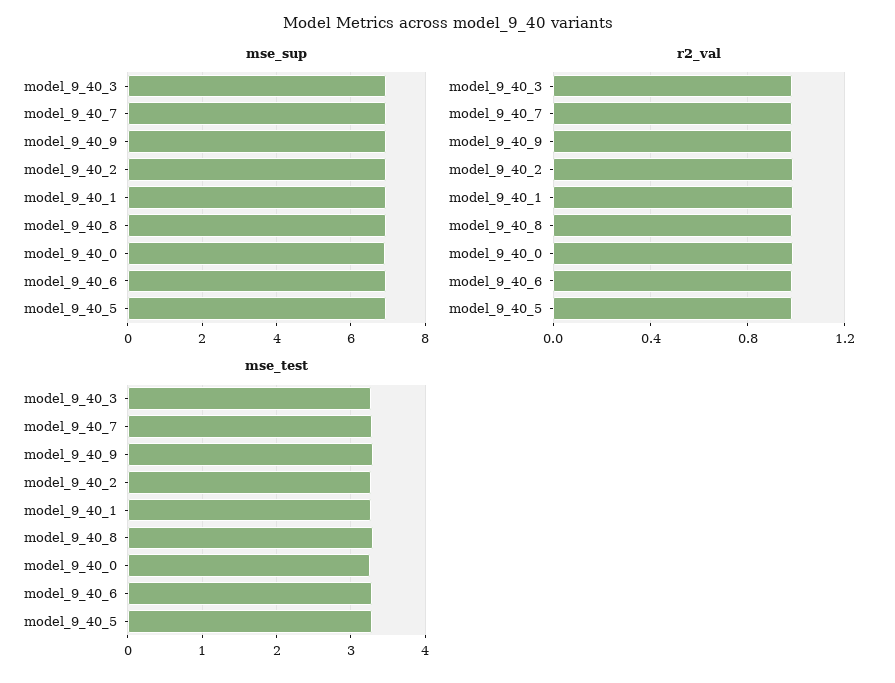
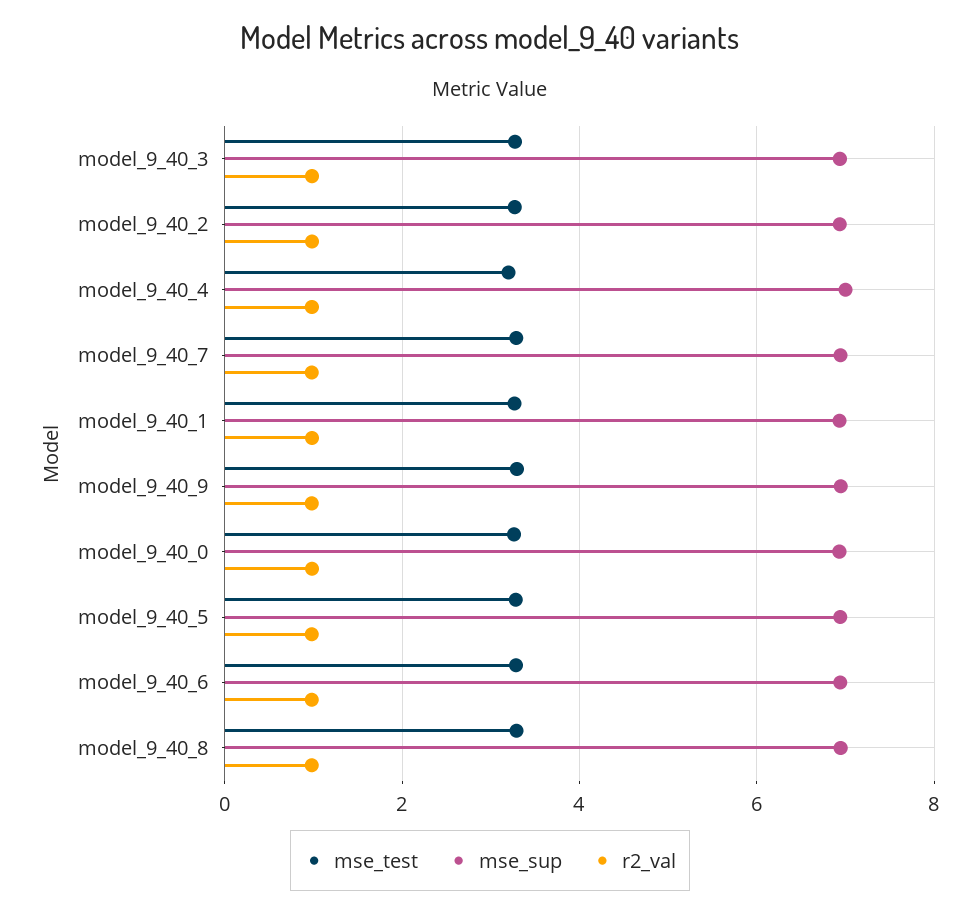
mse_test, model_9_40_4: none -> 3.2
mse_sup, model_9_40_4: none -> 7
r2_val, model_9_40_4: none -> 1

